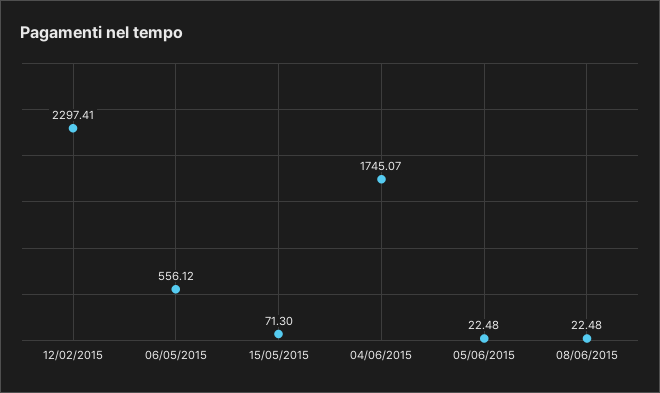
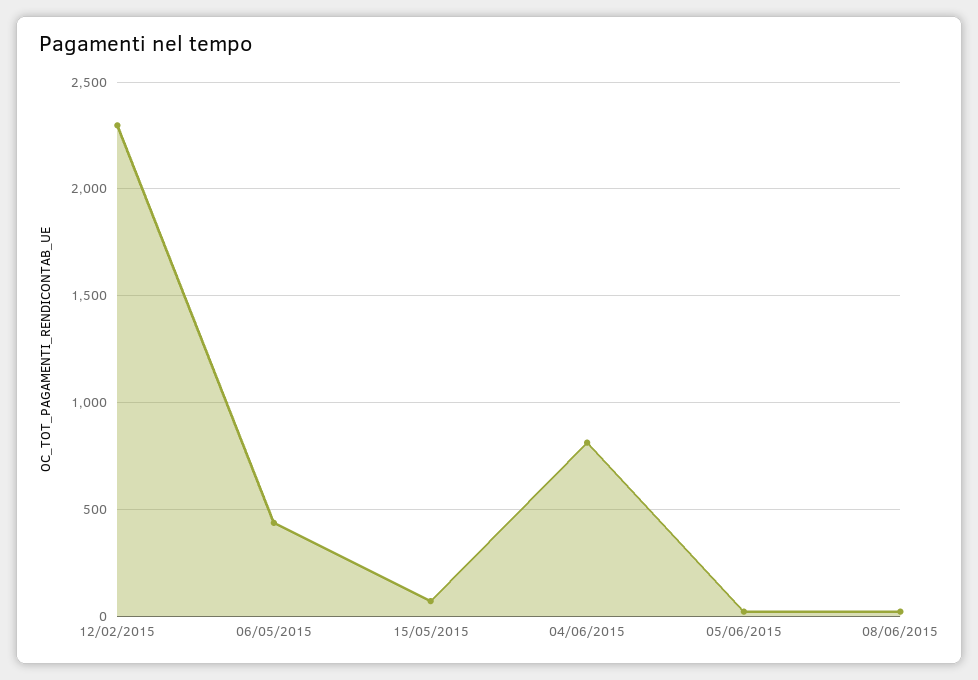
06/05/2015: 556.12 -> 450
04/06/2015: 1745.07 -> 800

